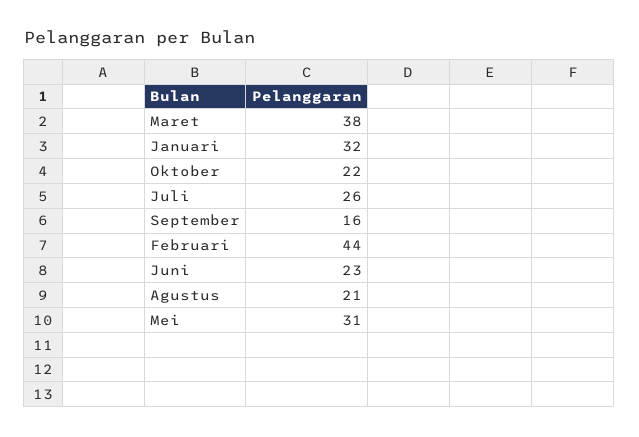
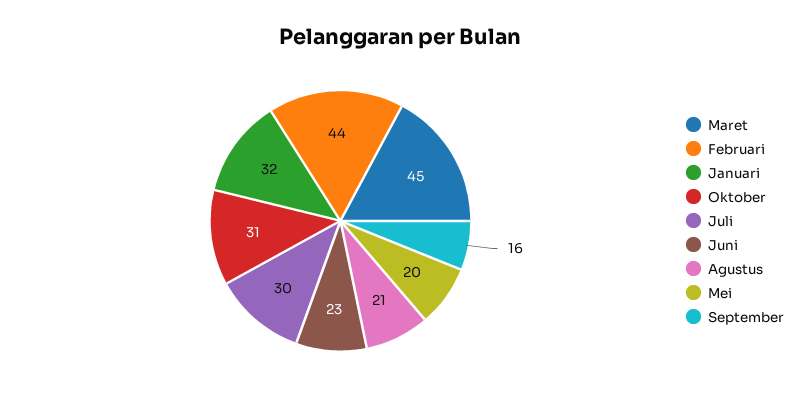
Maret: 38 -> 45
Oktober: 22 -> 31
Juli: 26 -> 30
Mei: 31 -> 20

